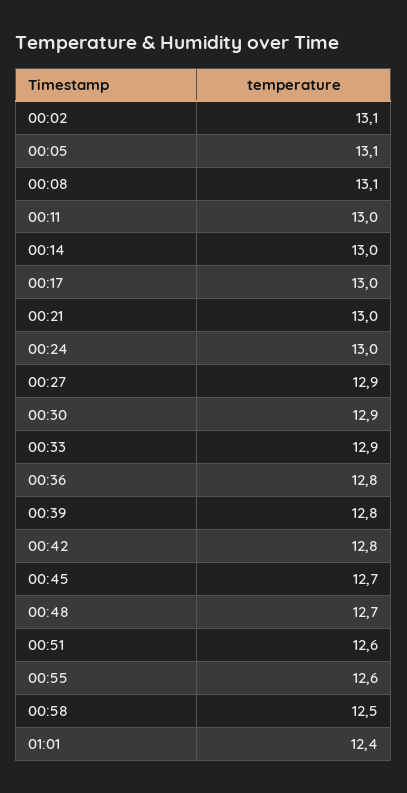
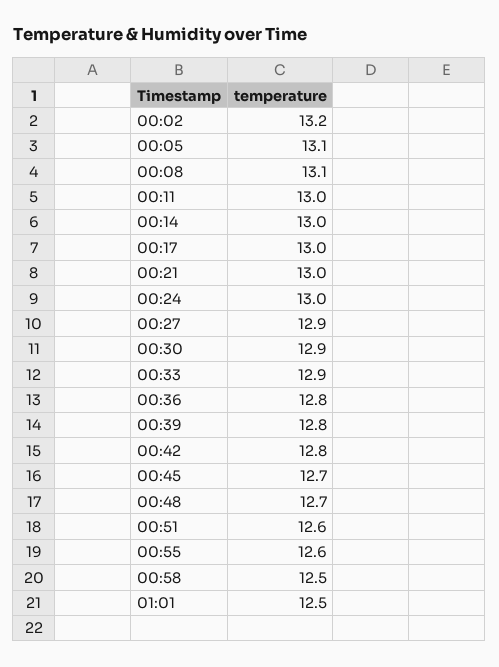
00:02: 13.1 -> 13.2
01:01: 12.4 -> 12.5

